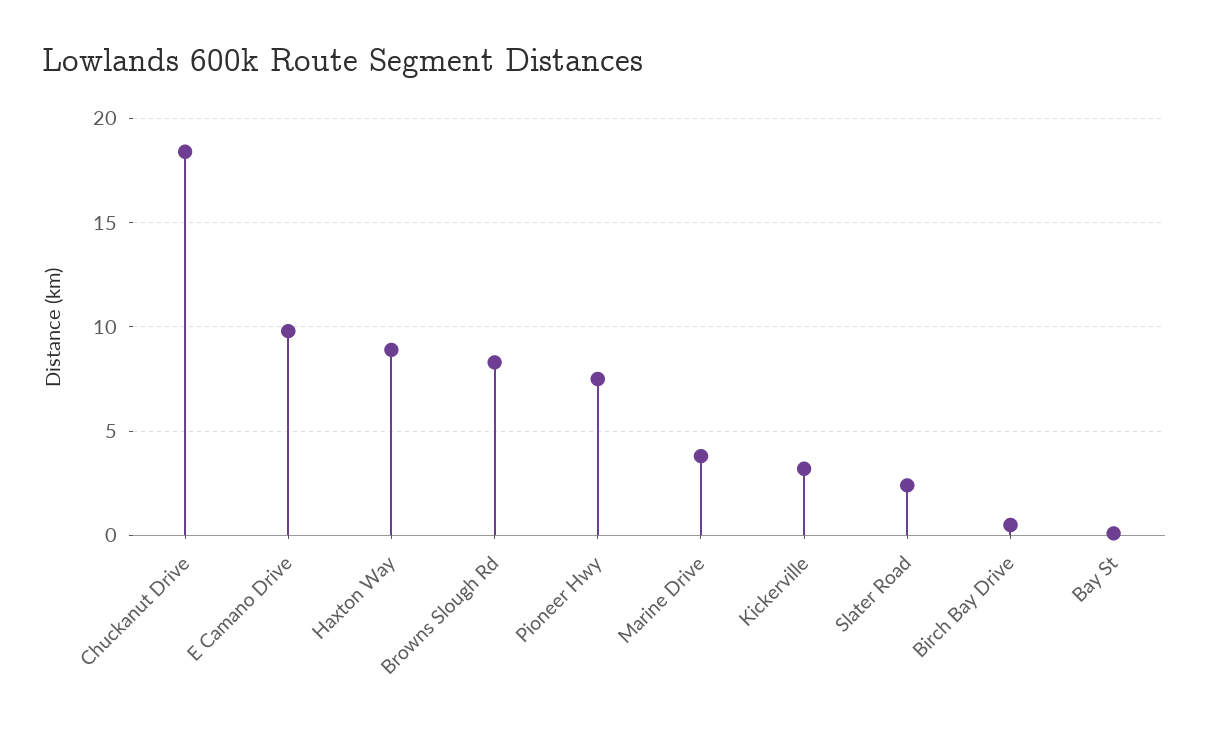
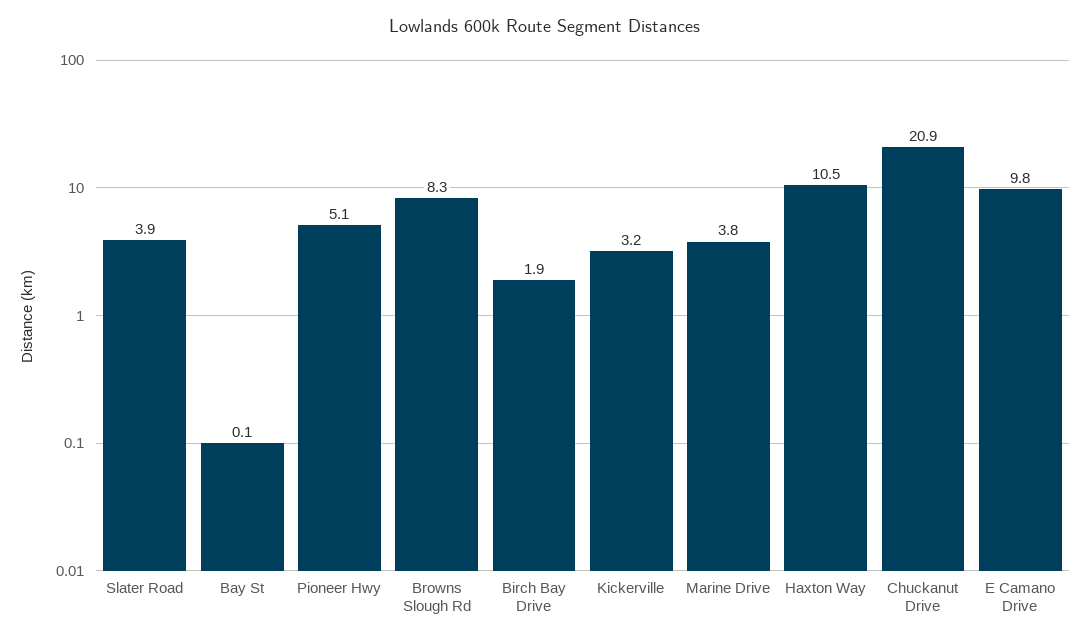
Chuckanut Drive: 18.5 -> 20.9
Haxton Way: 9 -> 10.5
Pioneer Hwy: 7.5 -> 5.1
Slater Road: 2.5 -> 3.9
Birch Bay Drive: 0.5 -> 1.9

